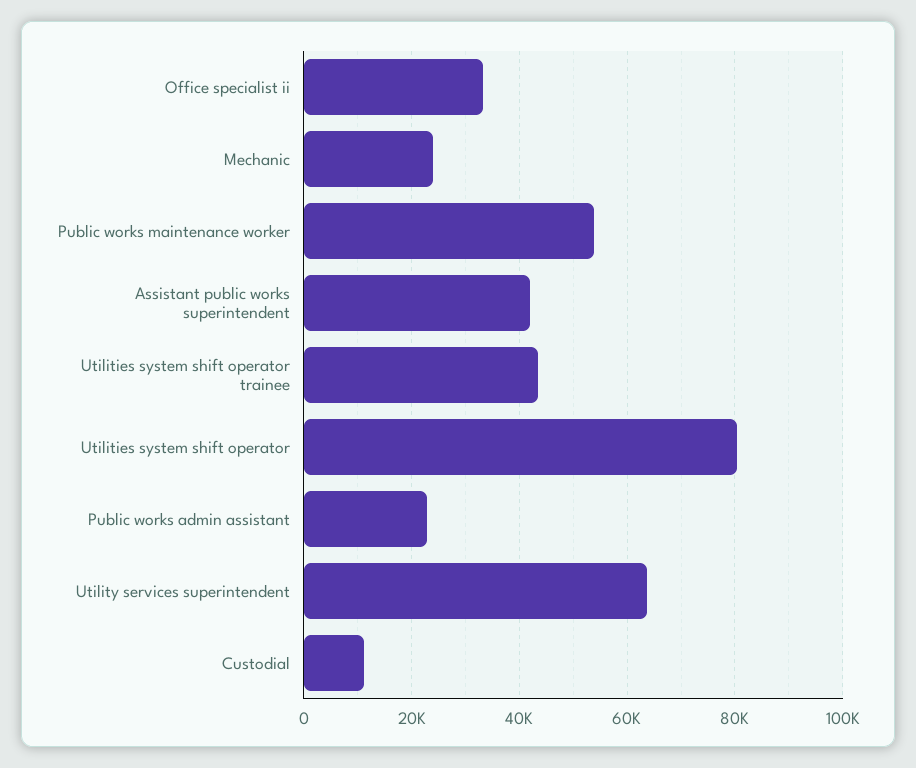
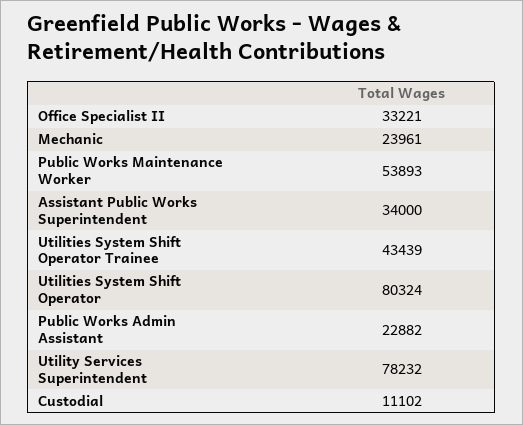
Assistant public works superintendent: 42000 -> 34000
Utility services superintendent: 64000 -> 78232

